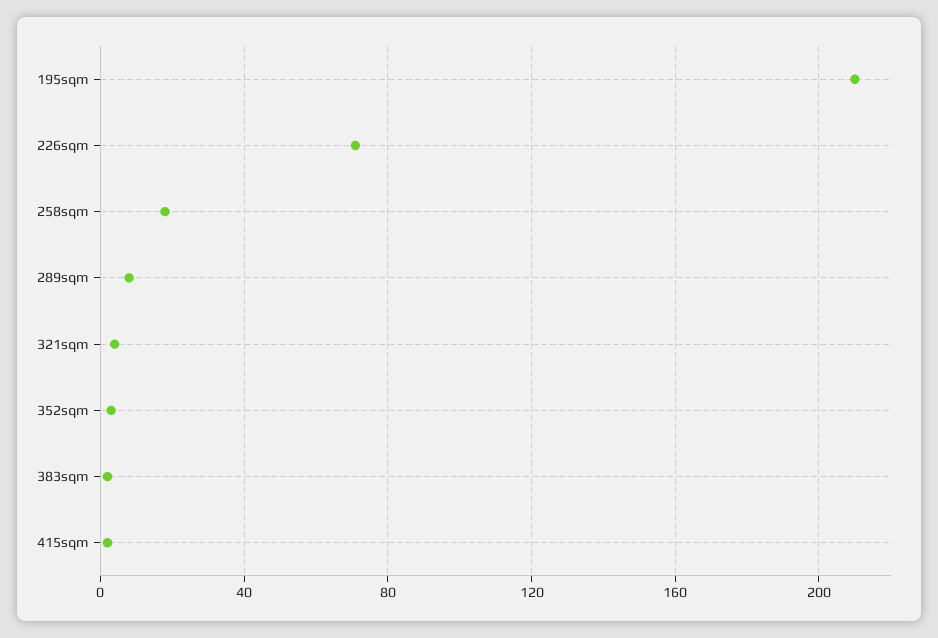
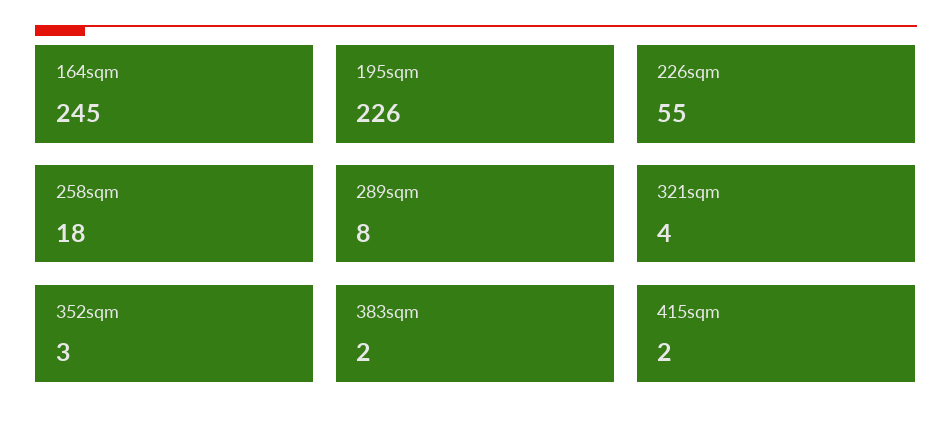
195sqm: 210 -> 226
226sqm: 70 -> 55
164sqm: none -> 245

